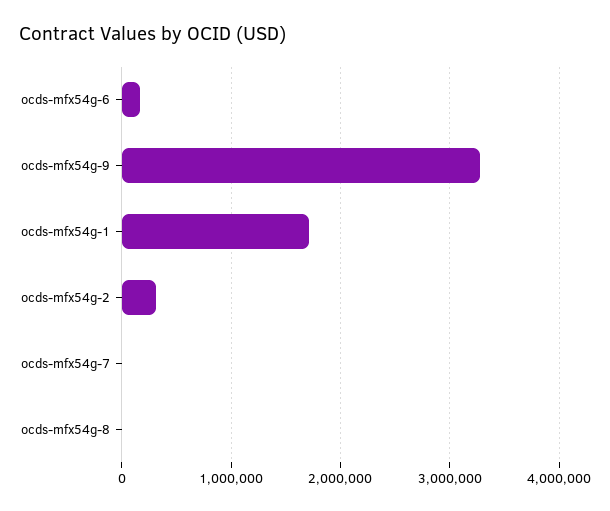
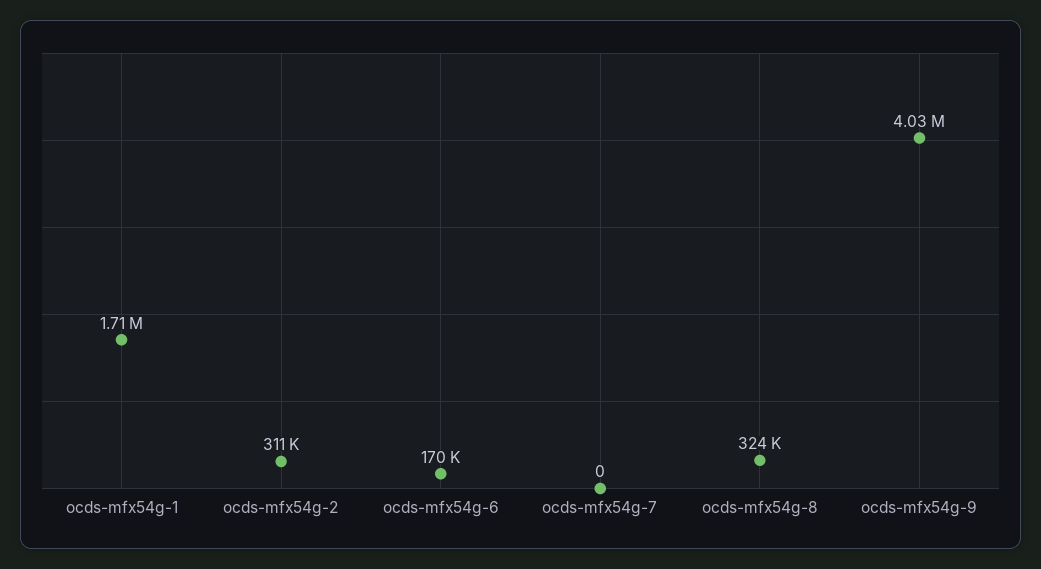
ocds-mfx54g-9: 3300000 -> 4030000
ocds-mfx54g-8: 0 -> 324000

